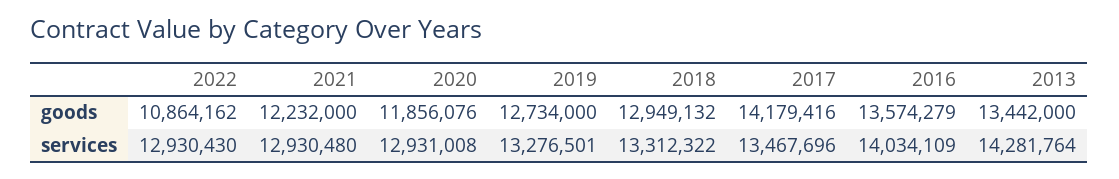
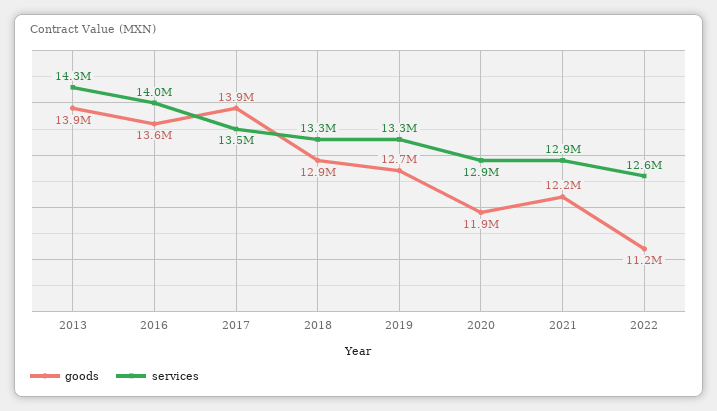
goods, 2022: 10864162 -> 11200000
goods, 2017: 14179416 -> 13900000
goods, 2013: 13442000 -> 13900000
services, 2022: 12930430 -> 12600000

